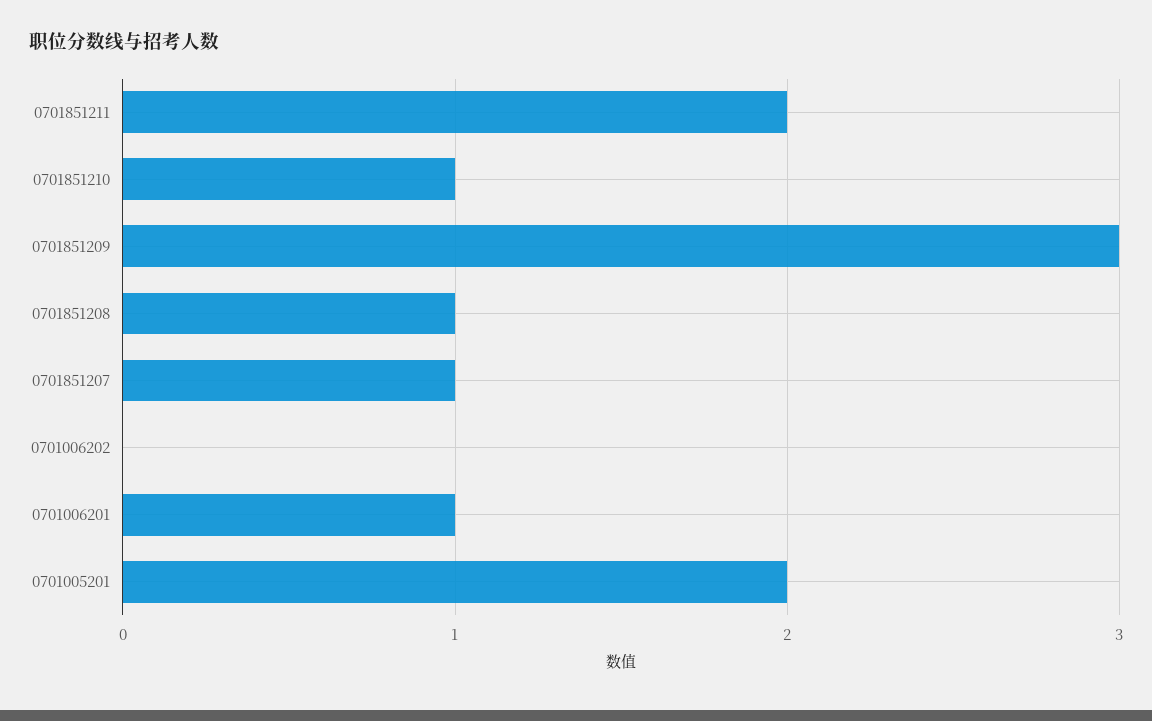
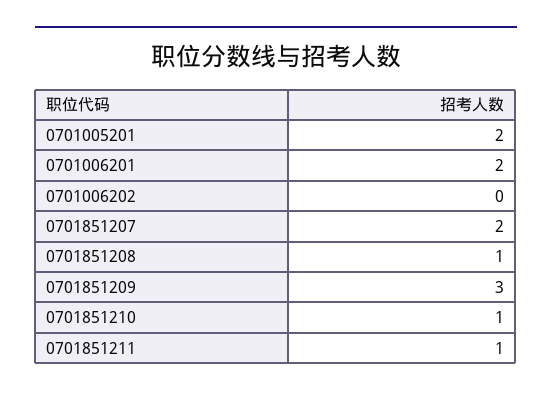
0701851211: 2 -> 1
0701851207: 1 -> 2
0701006201: 1 -> 2

